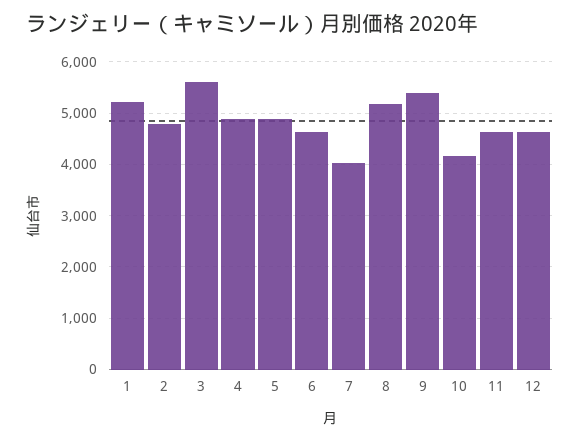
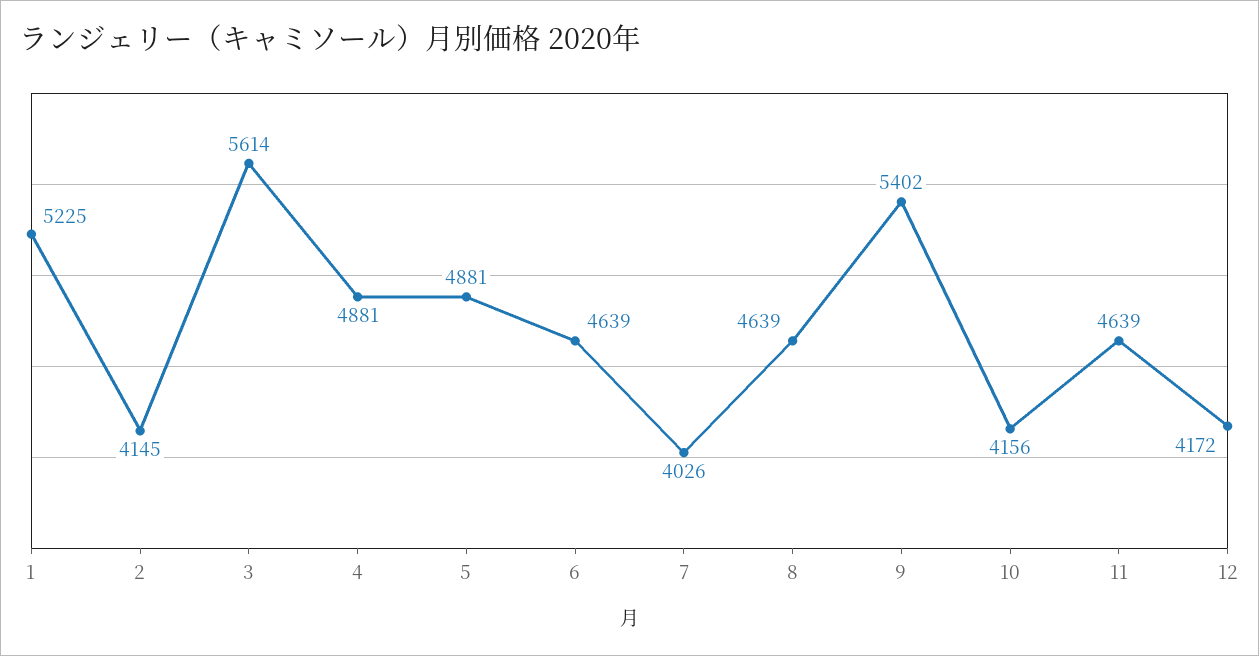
2: 4800 -> 4145
8: 5200 -> 4639
12: 4600 -> 4172

